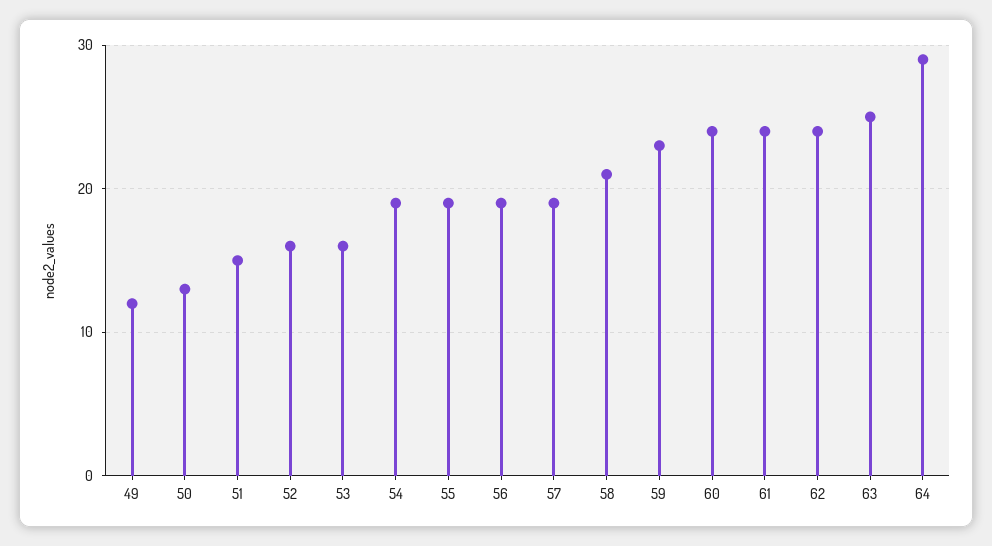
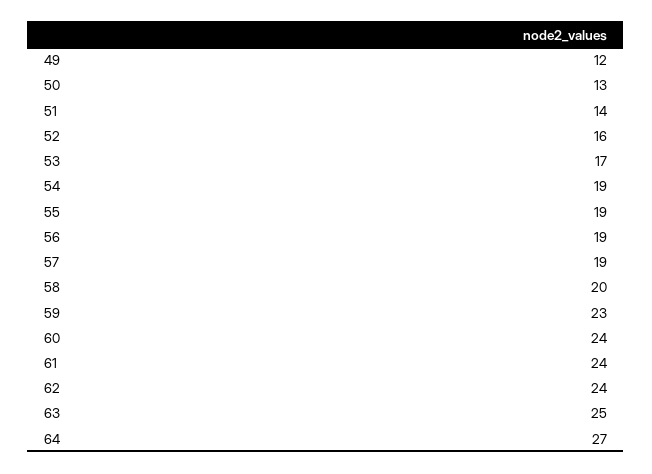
51: 15 -> 14
53: 16 -> 17
58: 21 -> 20
64: 29 -> 27

